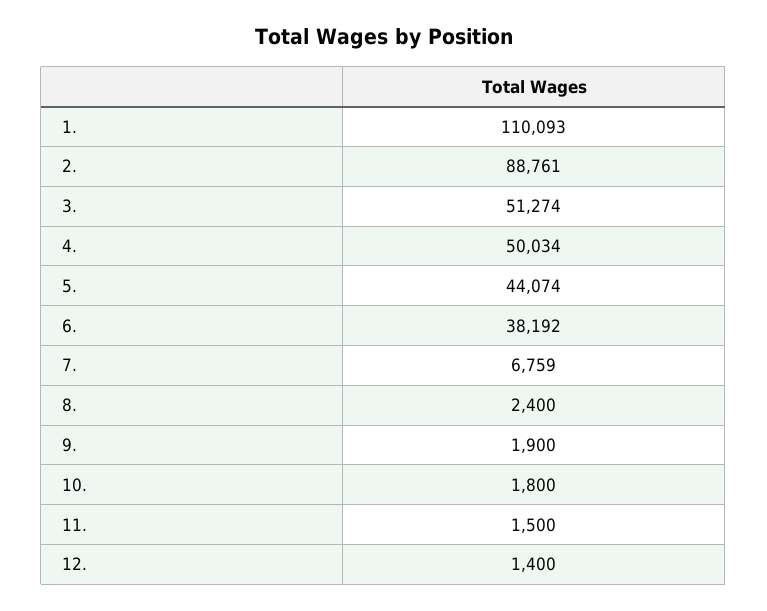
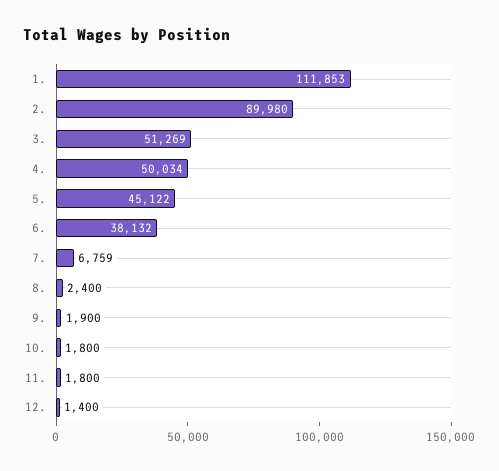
1.: 110093 -> 111853
2.: 88761 -> 89980
3.: 51274 -> 51269
5.: 44074 -> 45122
6.: 38192 -> 38132
11.: 1500 -> 1800

